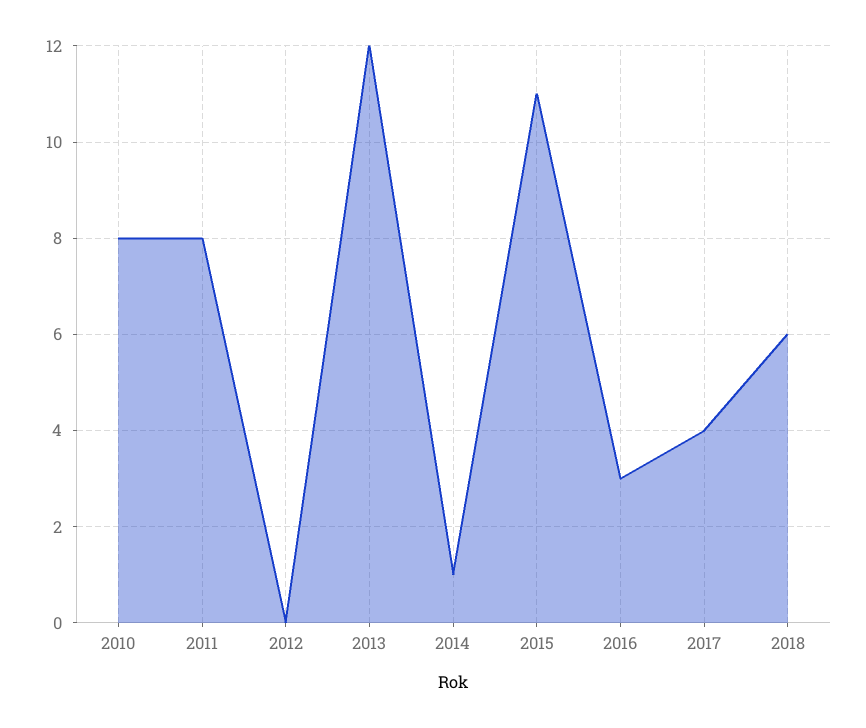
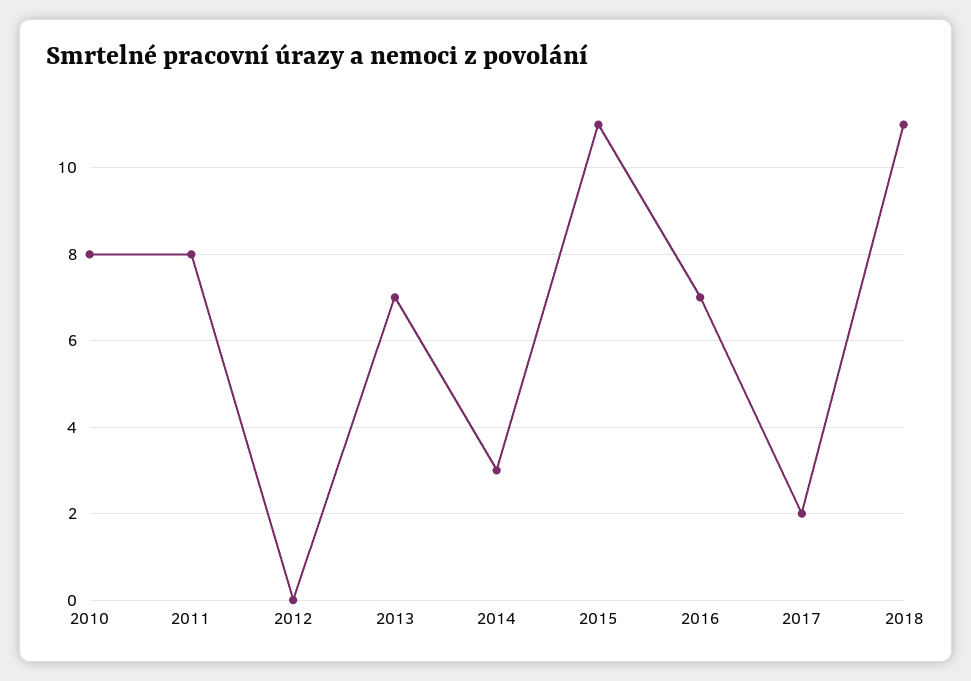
2013: 12 -> 7
2014: 1 -> 3
2016: 3 -> 7
2017: 4 -> 2
2018: 6 -> 11

